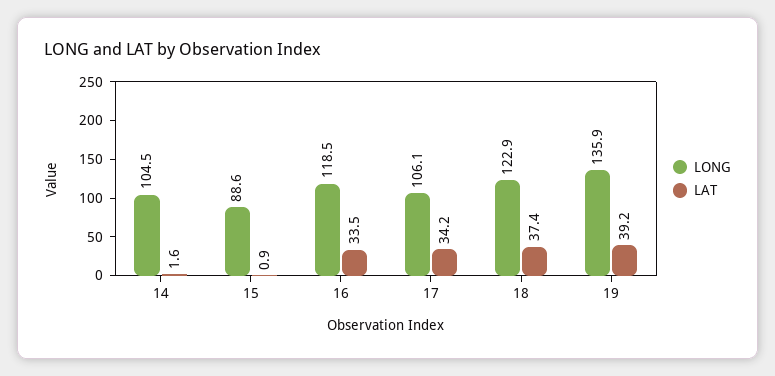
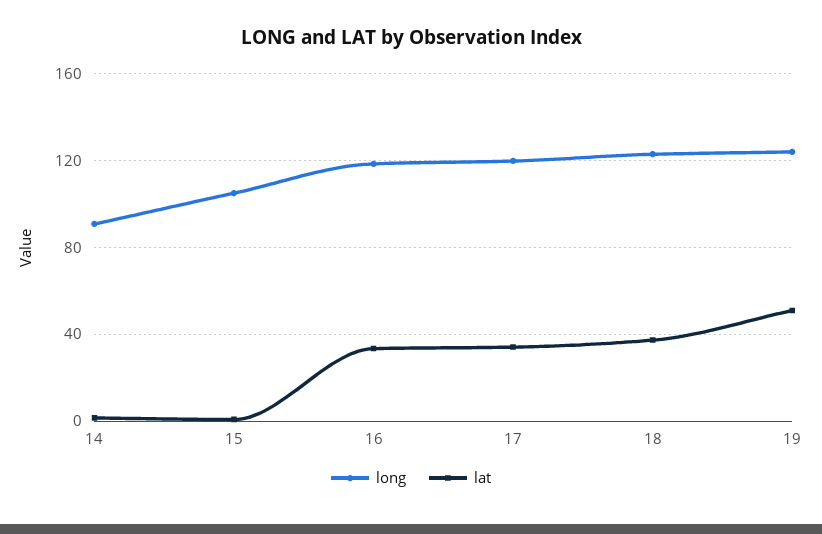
LONG, 14: 104.5 -> 90
LONG, 15: 88.6 -> 105
LONG, 17: 106.1 -> 120
LONG, 19: 135.9 -> 125
LAT, 19: 39.2 -> 50

